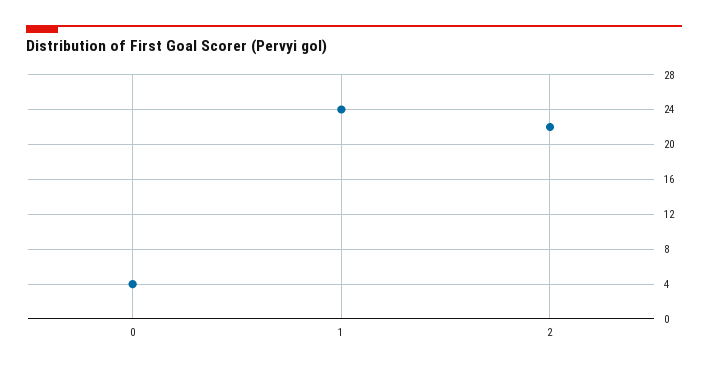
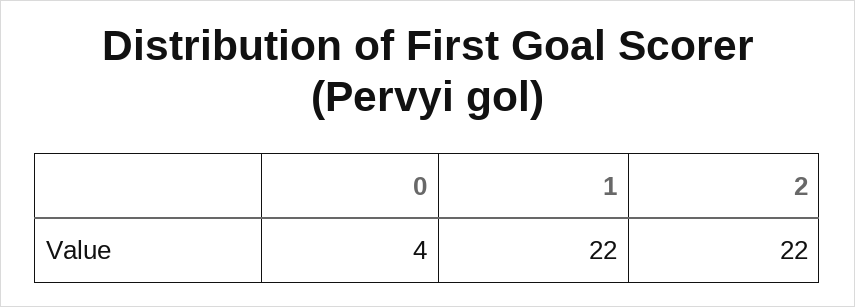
1: 24 -> 22

